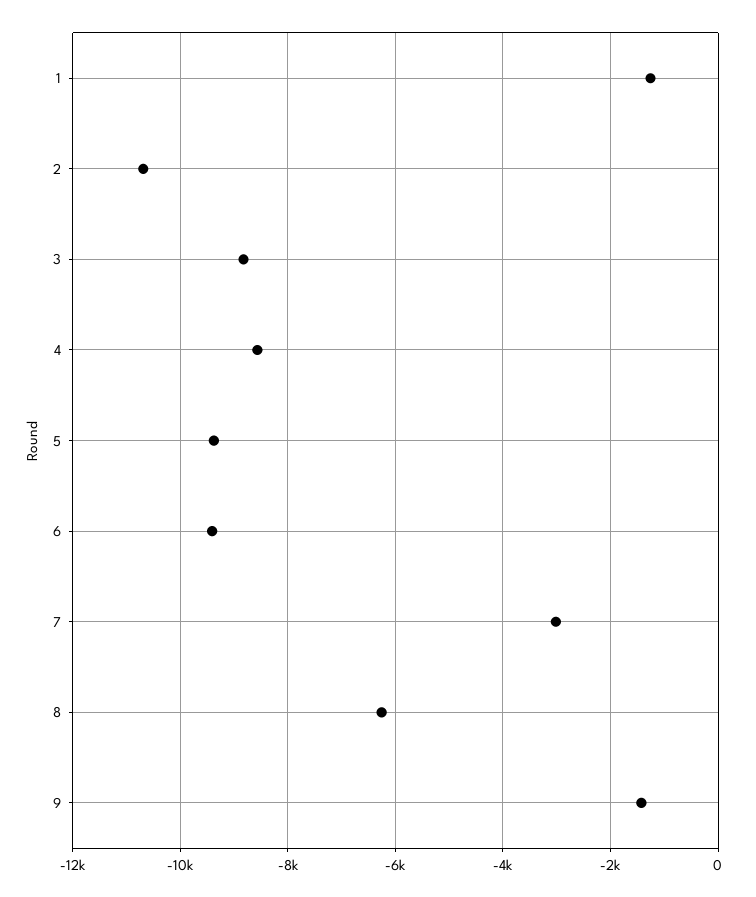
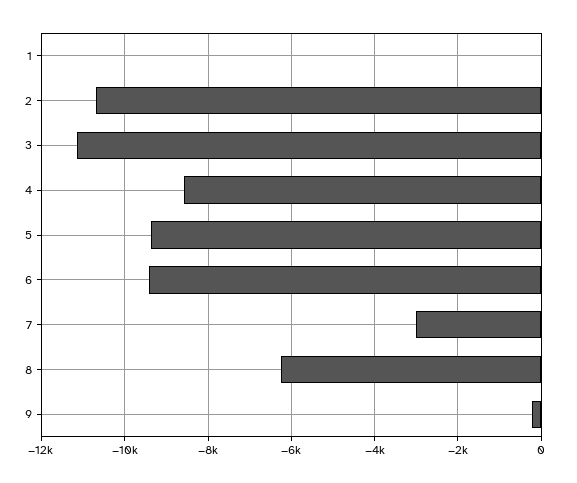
1: -1200 -> 0
3: -8800 -> -11200
9: -1400 -> -200

